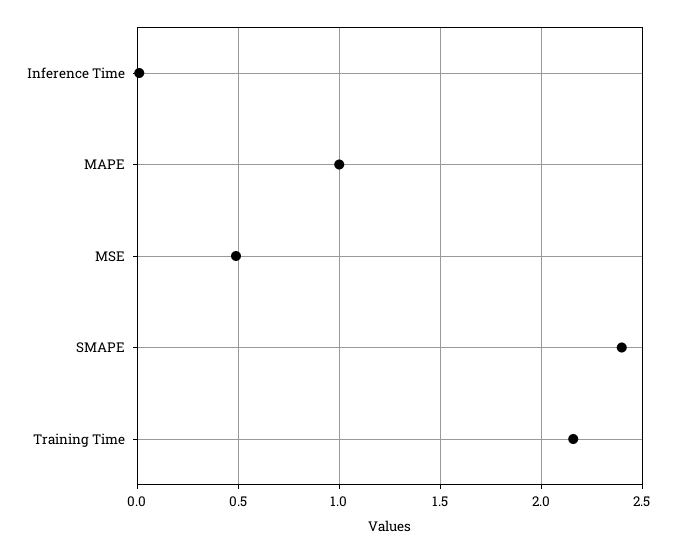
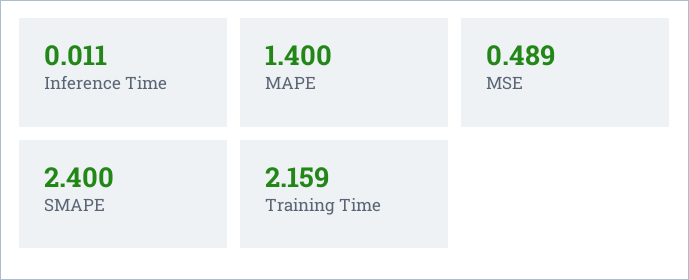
MAPE: 1 -> 1.4

